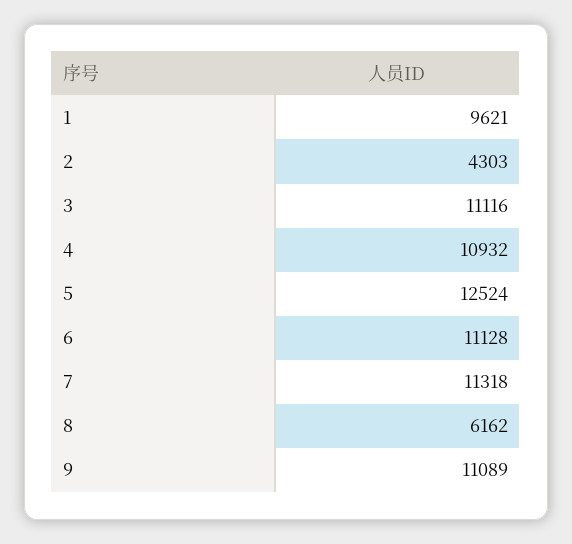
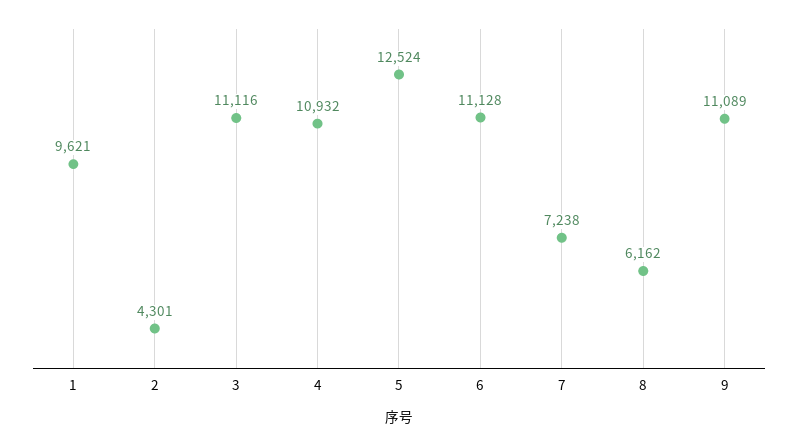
2: 4303 -> 4301
7: 11318 -> 7238

